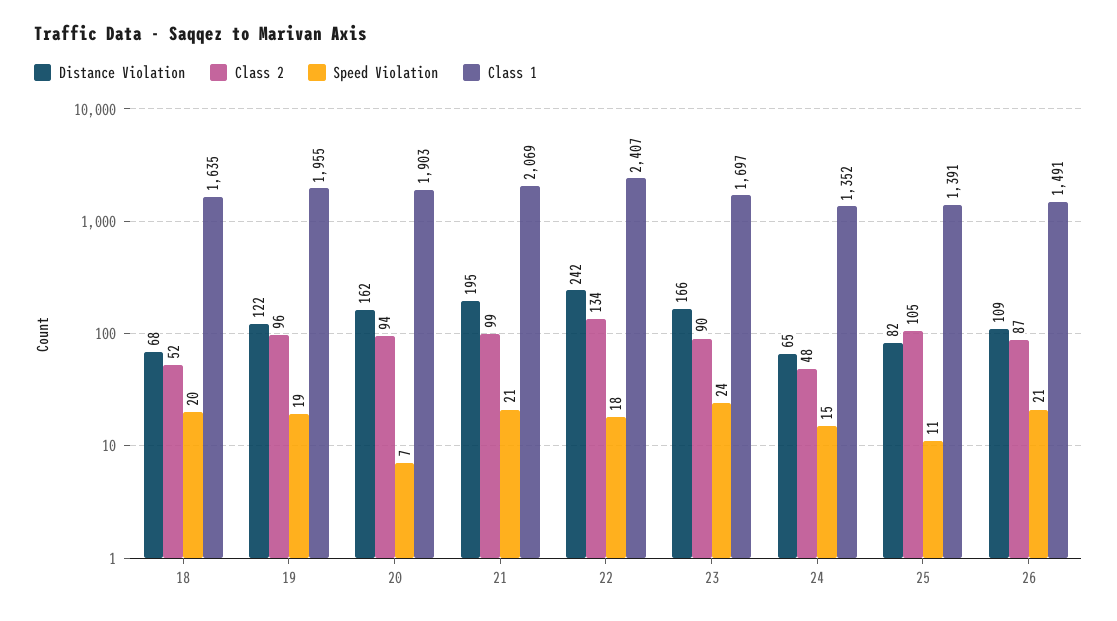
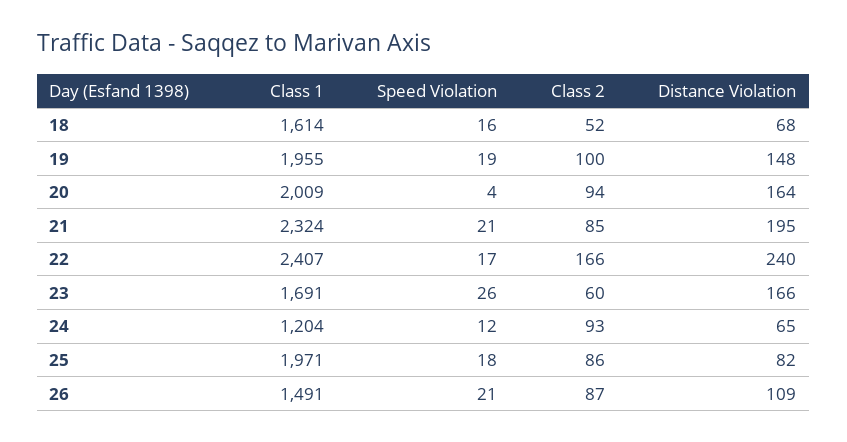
Speed Violation, 18: 20 -> 16
Class 1, 18: 1635 -> 1614
Distance Violation, 19: 122 -> 148
Class 2, 19: 96 -> 100
Distance Violation, 20: 162 -> 164
Speed Violation, 20: 7 -> 4
Class 1, 20: 1903 -> 2009
Class 2, 21: 99 -> 85
Class 1, 21: 2069 -> 2324
Distance Violation, 22: 242 -> 240
Class 2, 22: 134 -> 166
Speed Violation, 22: 18 -> 17
Class 2, 23: 90 -> 60
Speed Violation, 23: 24 -> 26
Class 1, 23: 1697 -> 1691
Class 2, 24: 48 -> 93
Speed Violation, 24: 15 -> 12
Class 1, 24: 1352 -> 1204
Class 2, 25: 105 -> 86
Speed Violation, 25: 11 -> 18
Class 1, 25: 1391 -> 1971

